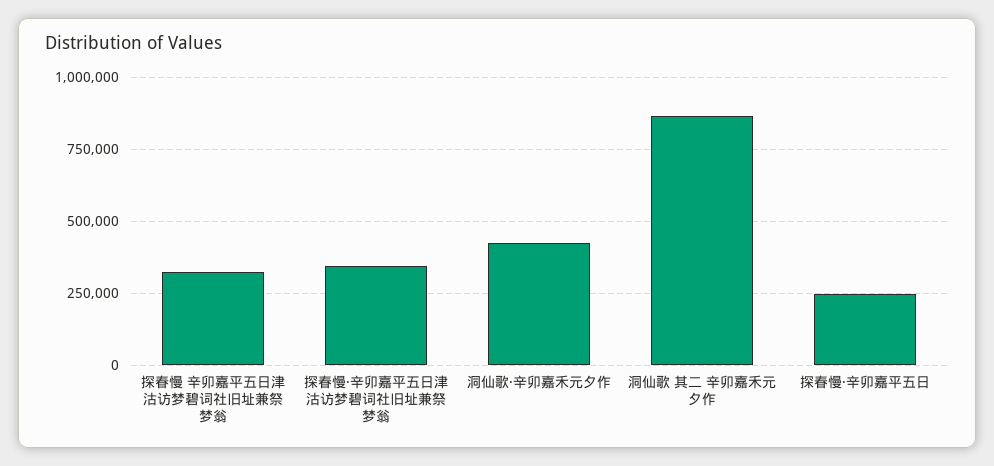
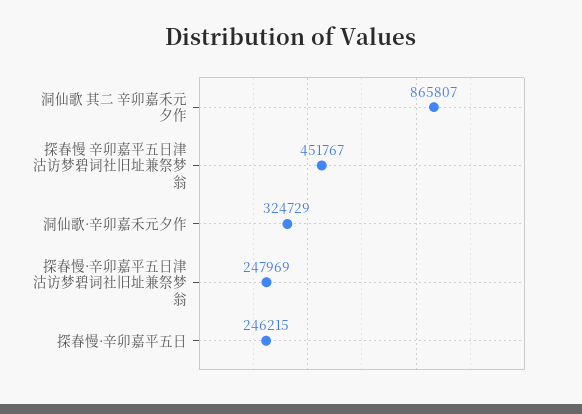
探春慢 辛卯嘉平五日津沽访梦碧词社旧址兼祭梦翁: 325000 -> 451767
探春慢·辛卯嘉平五日津沽访梦碧词社旧址兼祭梦翁: 350000 -> 247969
洞仙歌·辛卯嘉禾元夕作: 425000 -> 324729

